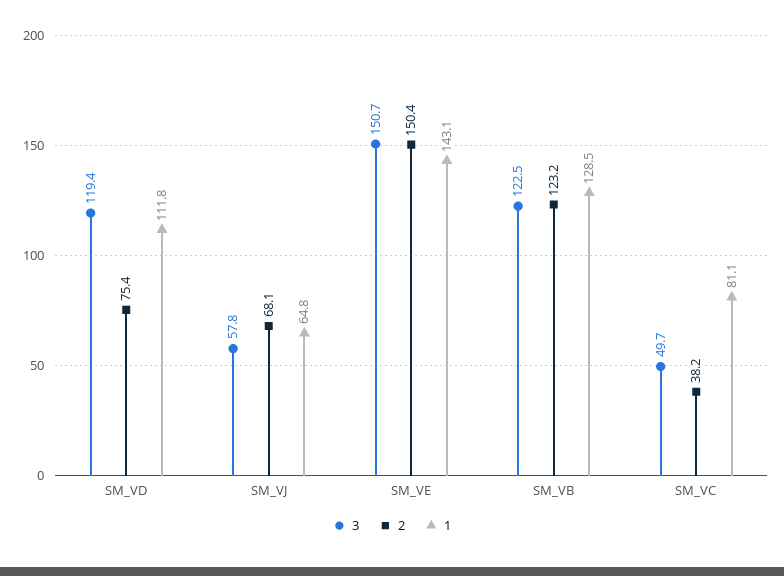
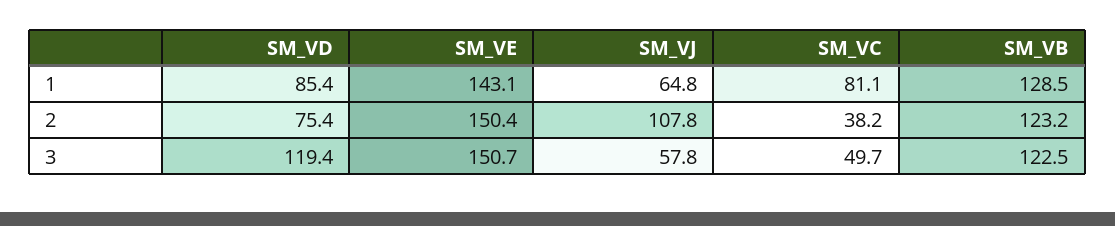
1, SM_VD: 111.8 -> 85.4
2, SM_VJ: 68.1 -> 107.8

